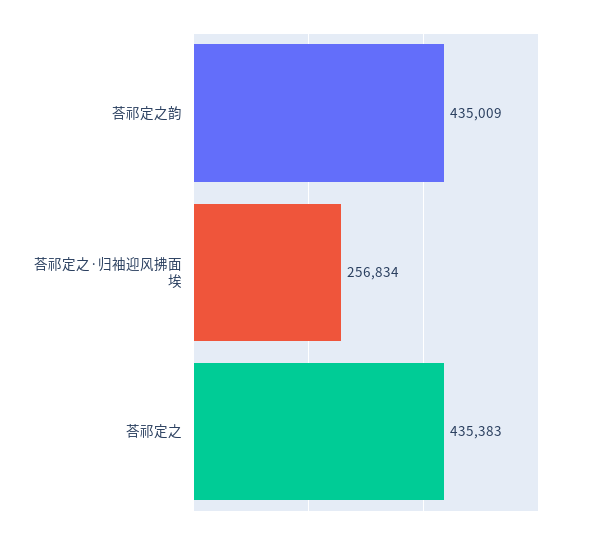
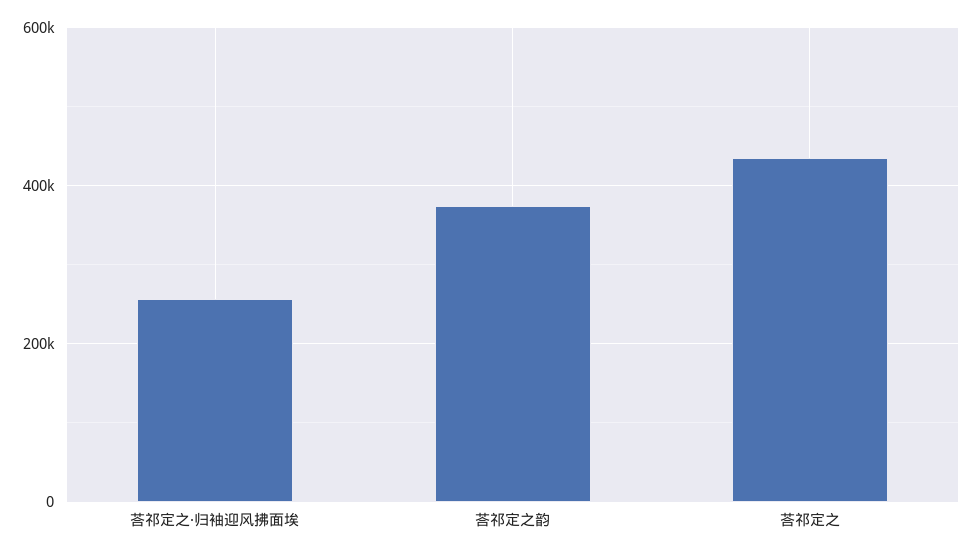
荅祁定之韵: 435009 -> 380000

